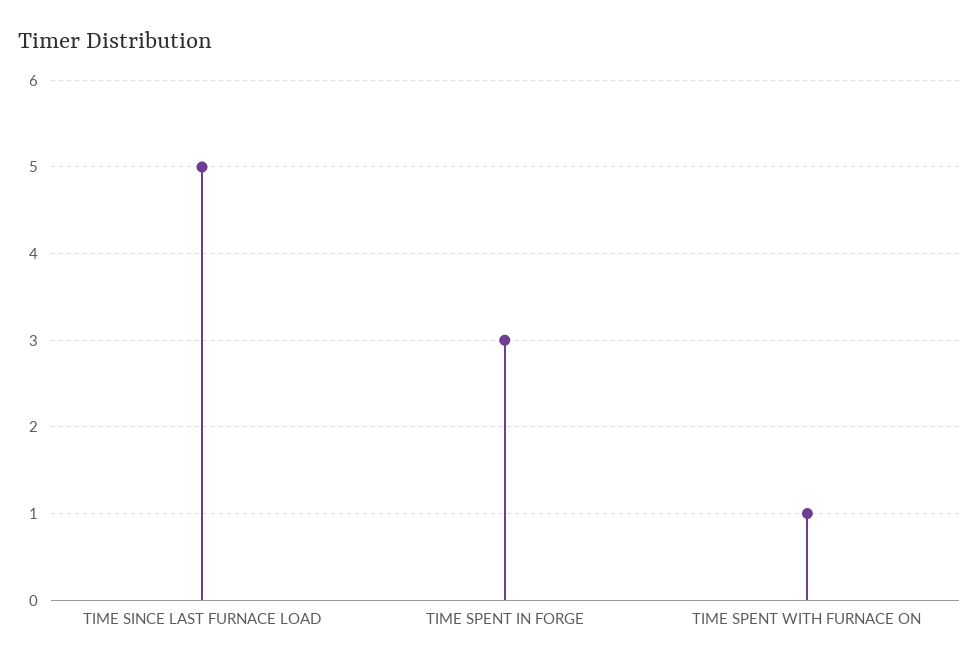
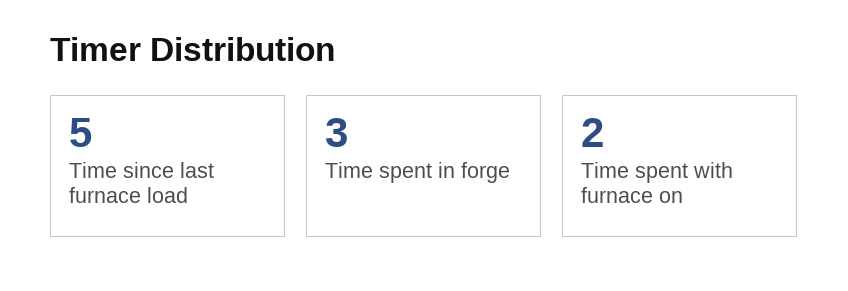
TIME SPENT WITH FURNACE ON: 1 -> 2

